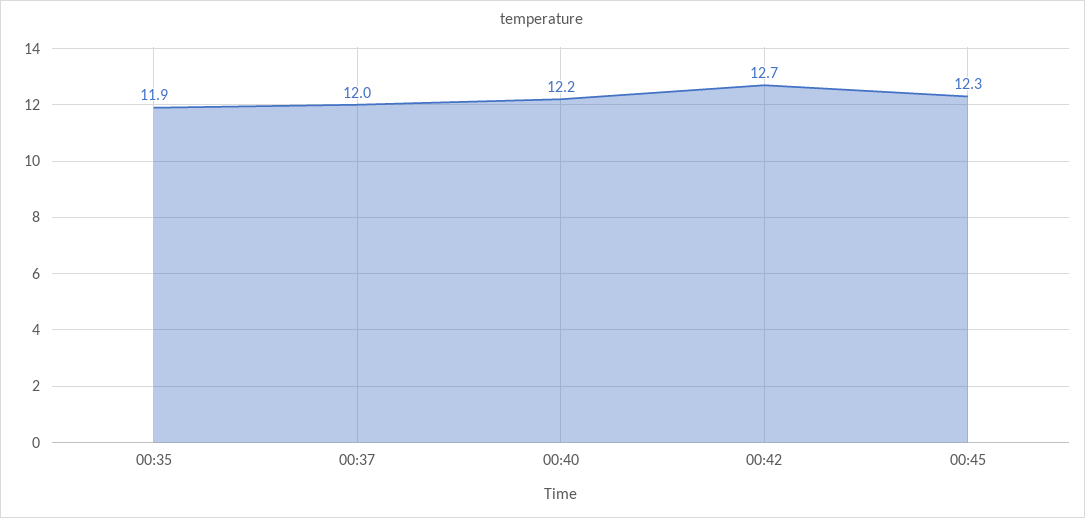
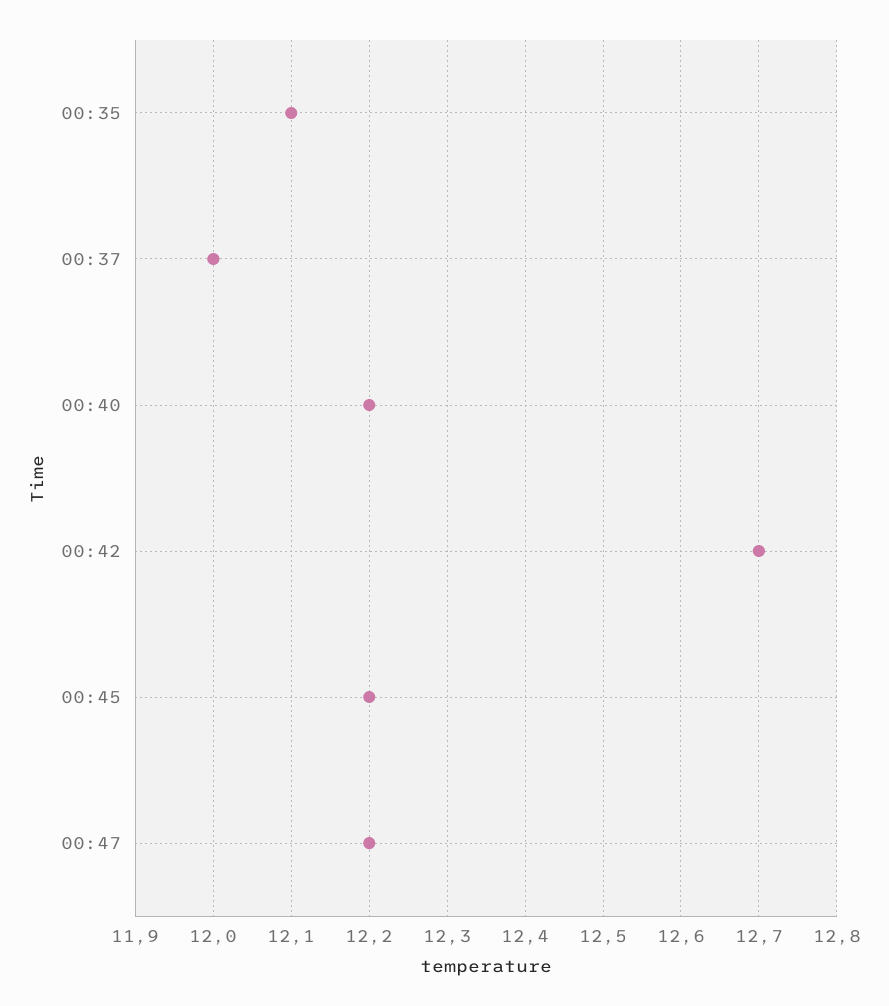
00:35: 11.9 -> 12.1
00:45: 12.3 -> 12.2
00:47: none -> 12.2

